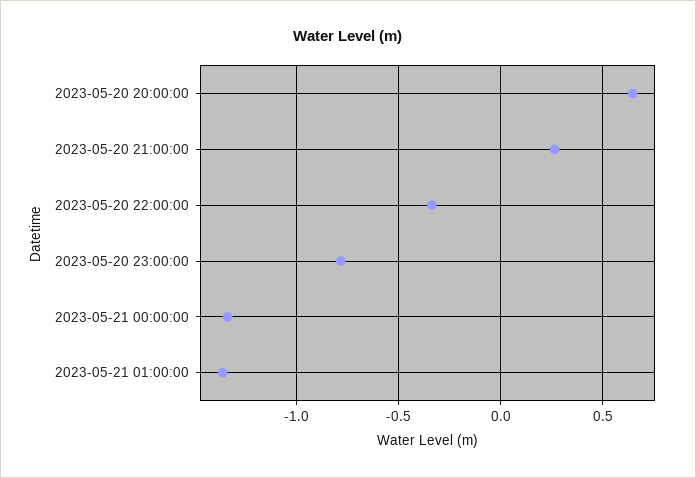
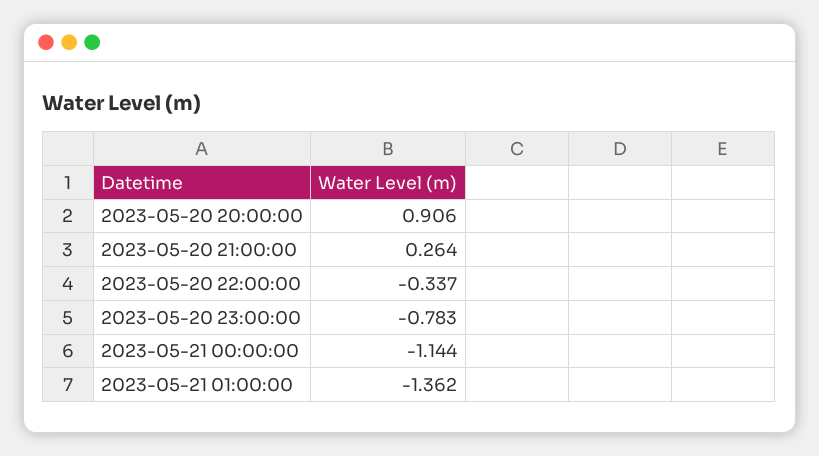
2023-05-20 20:00:00: 0.65 -> 0.906
2023-05-21 00:00:00: -1.35 -> -1.144

